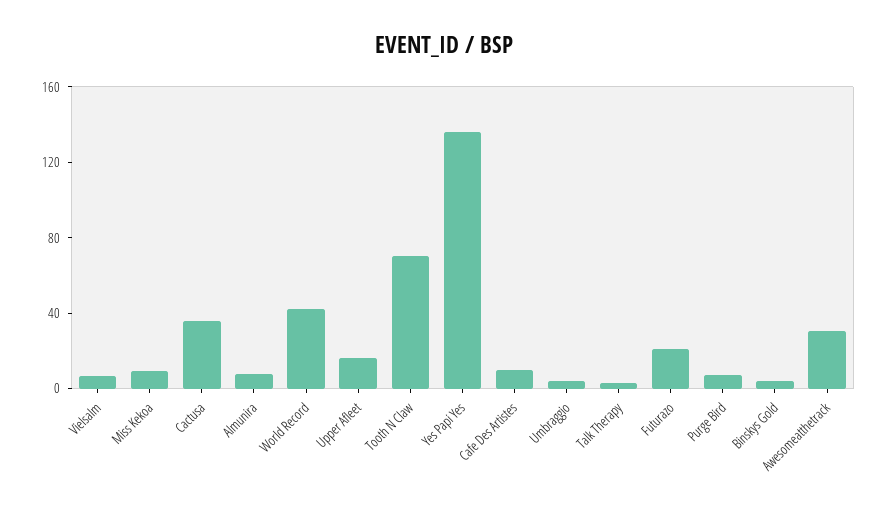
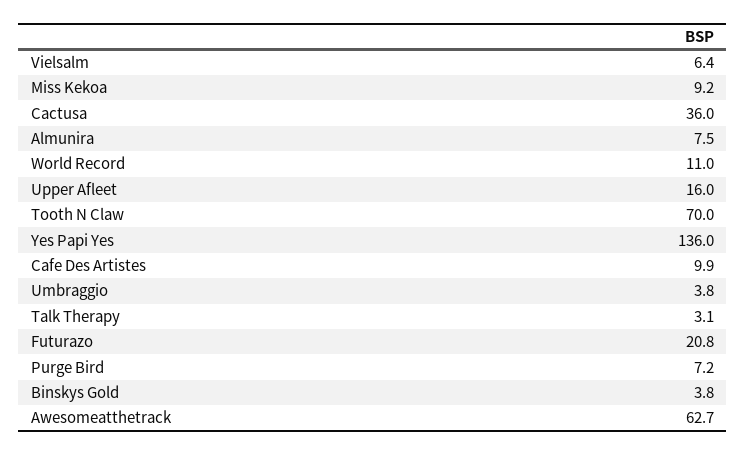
World Record: 40 -> 11
Awesomeatthetrack: 30 -> 62.7

